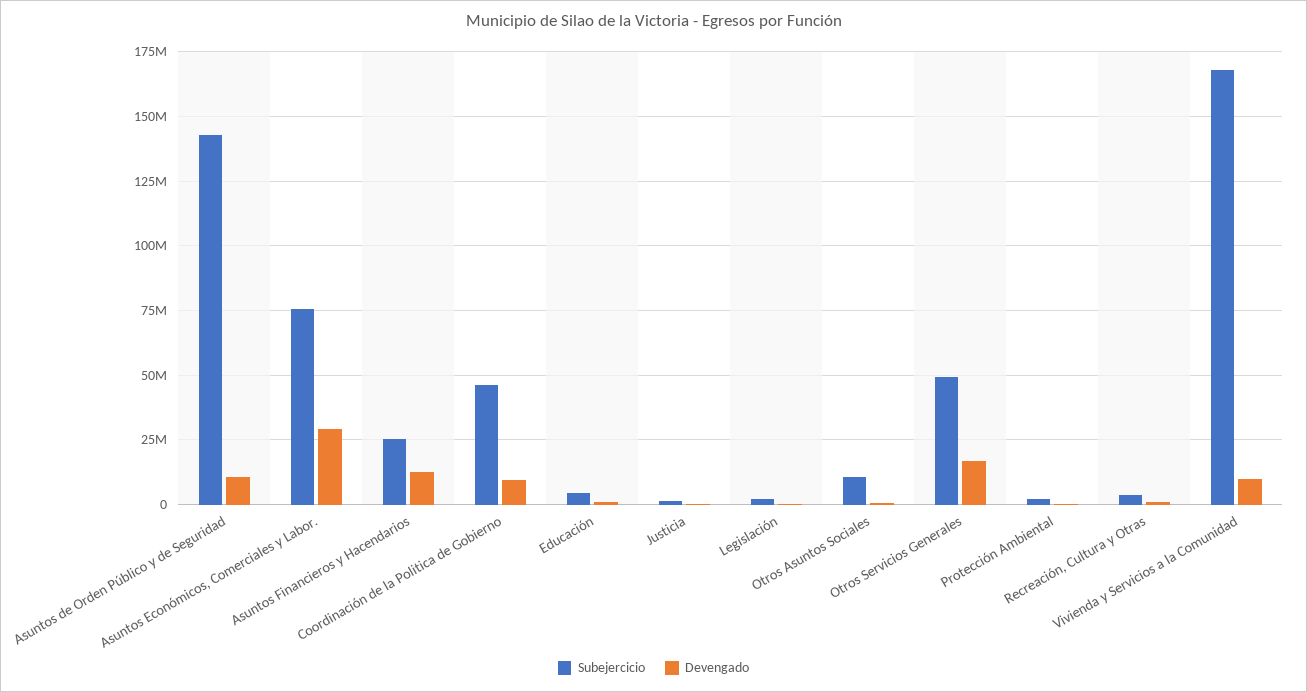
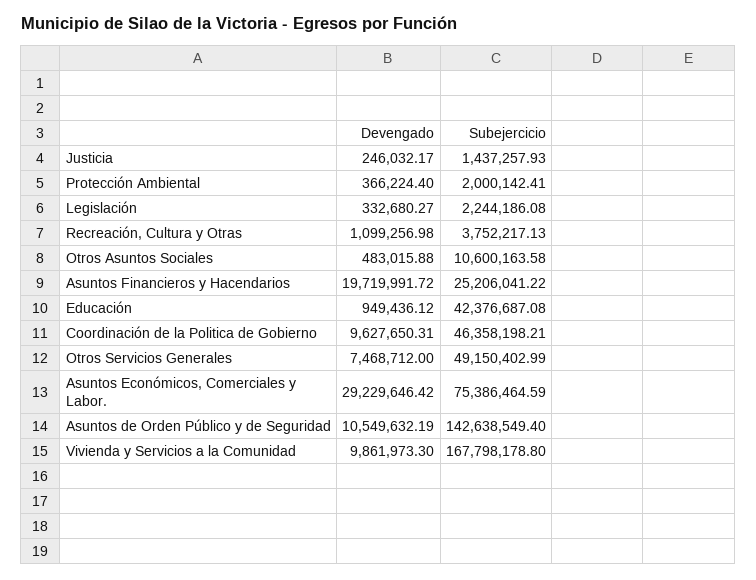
Devengado, Asuntos Financieros y Hacendarios: 12500000 -> 19719991.72
Subejercicio, Educación: 5000000 -> 42376687.08
Devengado, Otros Servicios Generales: 17500000 -> 7468712

